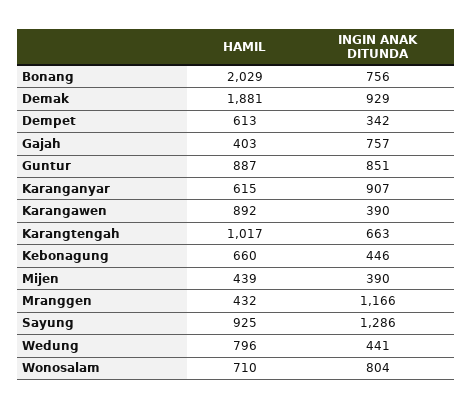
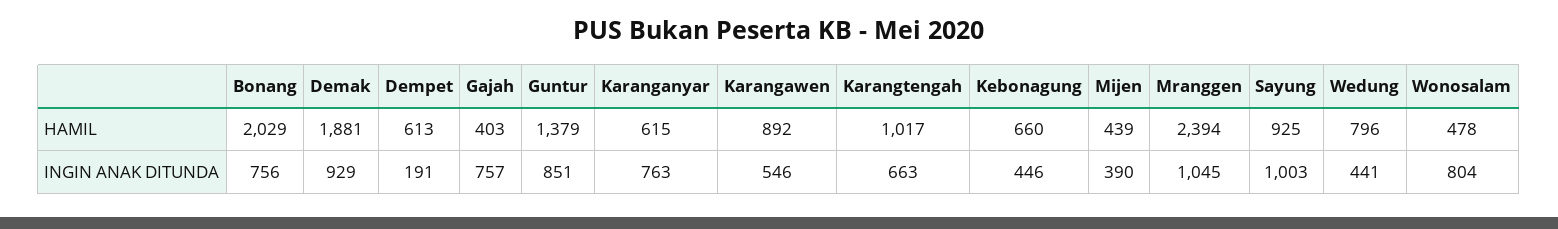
INGIN ANAK DITUNDA, Dempet: 342 -> 191
HAMIL, Guntur: 887 -> 1379
INGIN ANAK DITUNDA, Karanganyar: 907 -> 763
INGIN ANAK DITUNDA, Karangawen: 390 -> 546
HAMIL, Mranggen: 432 -> 2394
INGIN ANAK DITUNDA, Mranggen: 1166 -> 1045
INGIN ANAK DITUNDA, Sayung: 1286 -> 1003
HAMIL, Wonosalam: 710 -> 478

